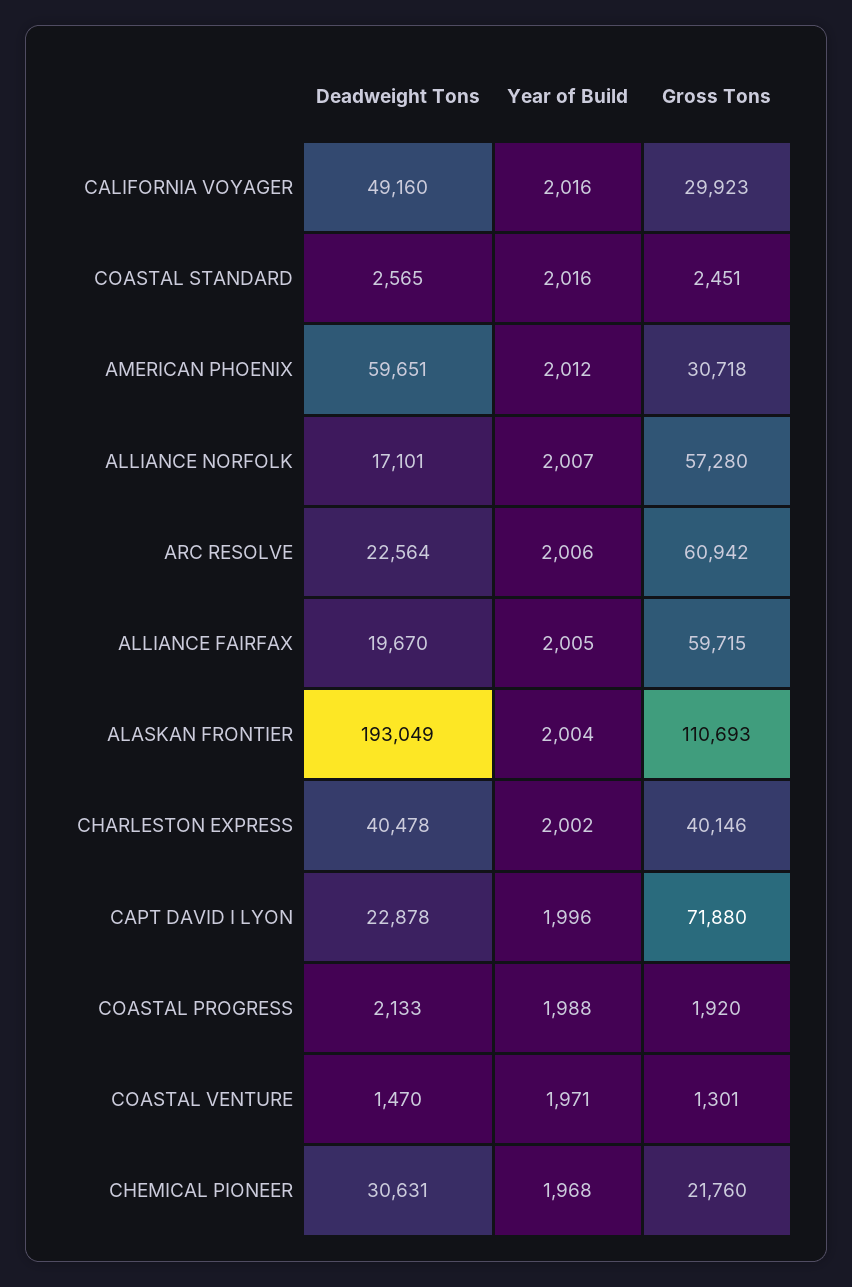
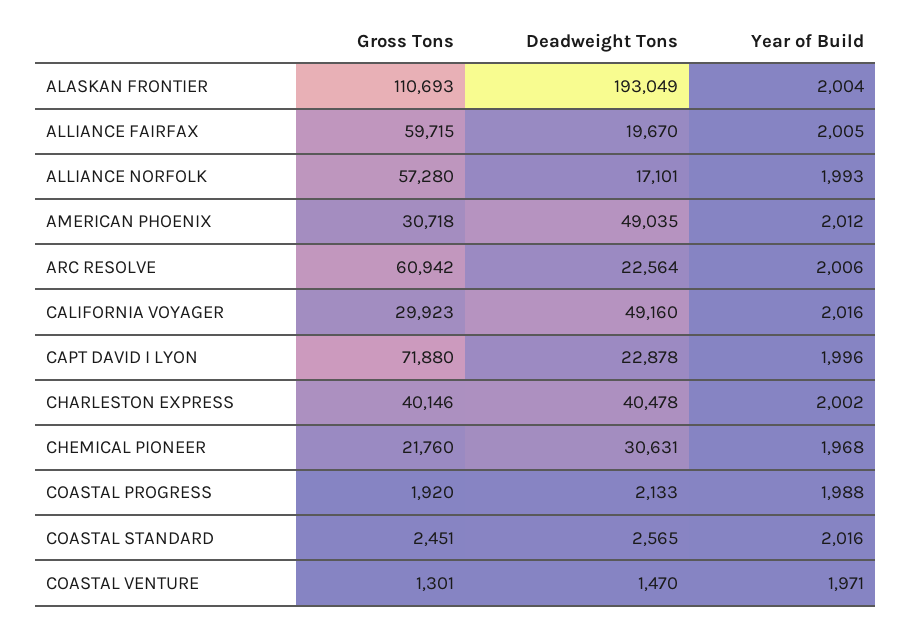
Deadweight Tons, AMERICAN PHOENIX: 59651 -> 49035
Year of Build, ALLIANCE NORFOLK: 2007 -> 1993

